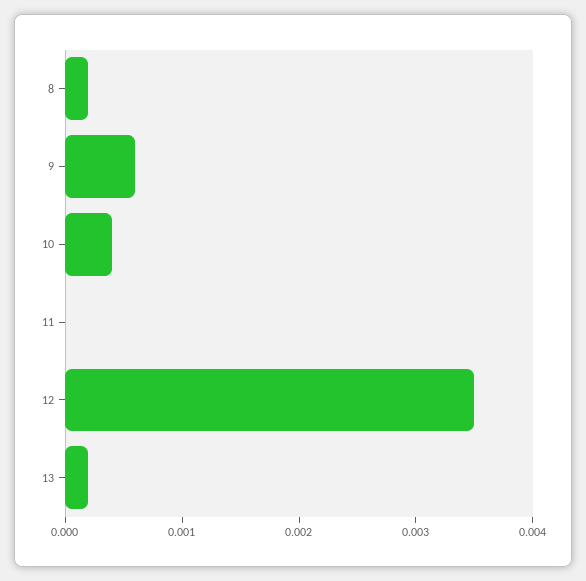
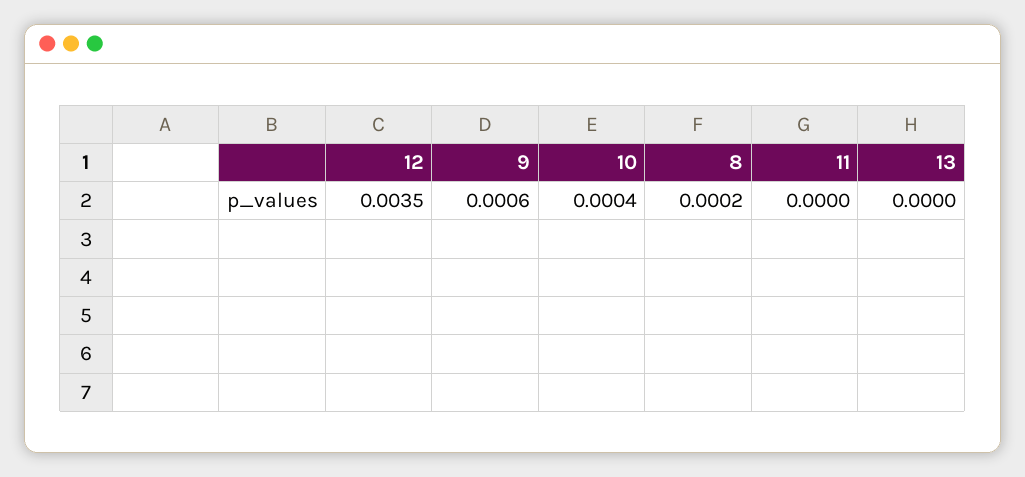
13: 0.0002 -> 0

